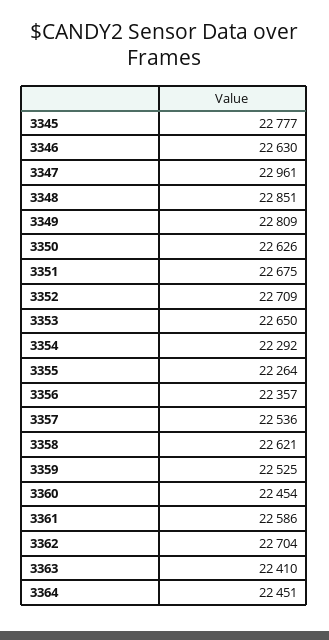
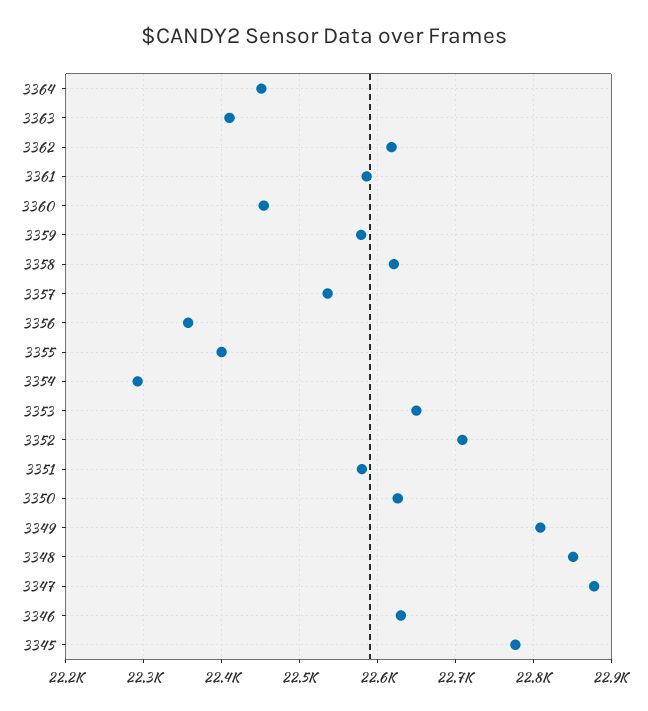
3347: 22961 -> 22880
3351: 22675 -> 22580
3355: 22264 -> 22400
3359: 22525 -> 22580
3362: 22704 -> 22620

